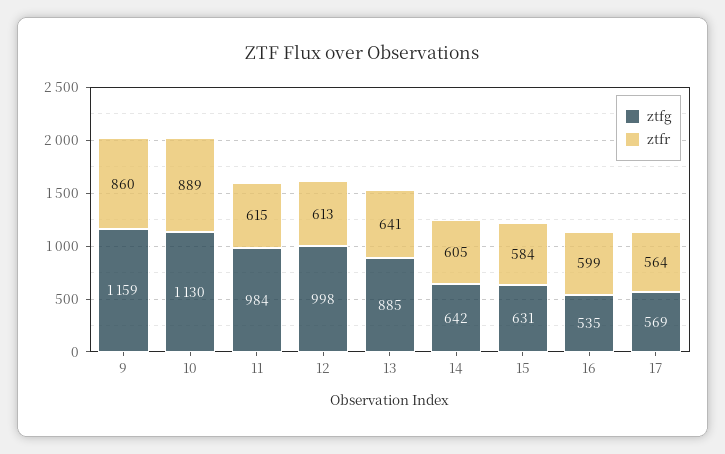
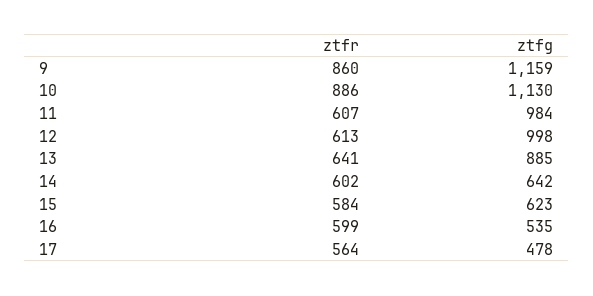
ztfr, 10: 889 -> 886
ztfr, 11: 615 -> 607
ztfr, 14: 605 -> 602
ztfg, 15: 631 -> 623
ztfg, 17: 569 -> 478

